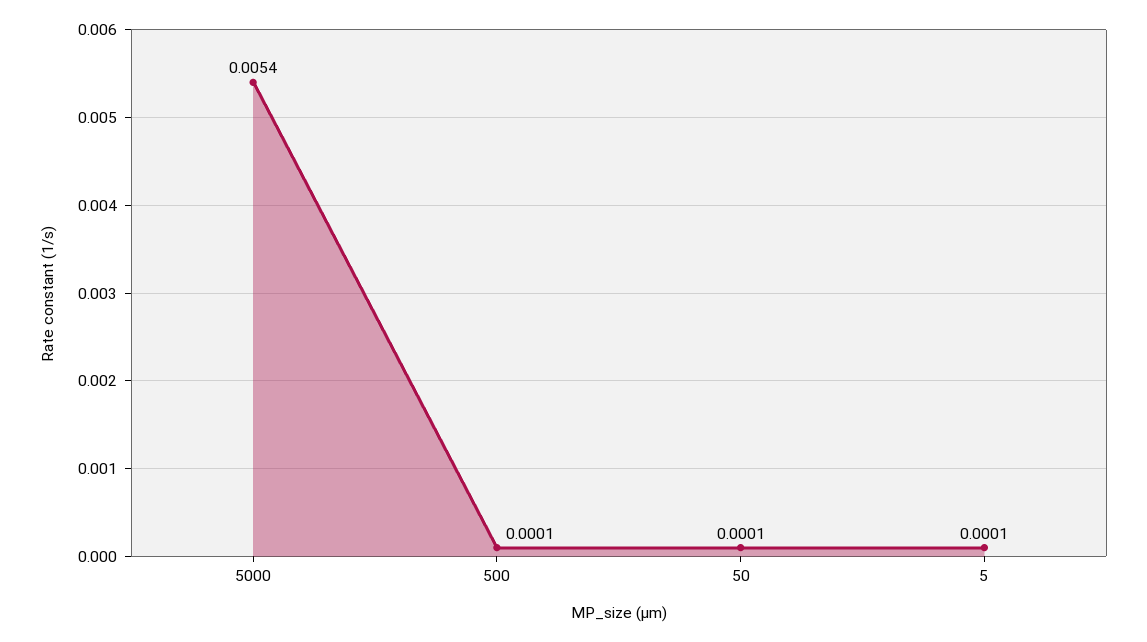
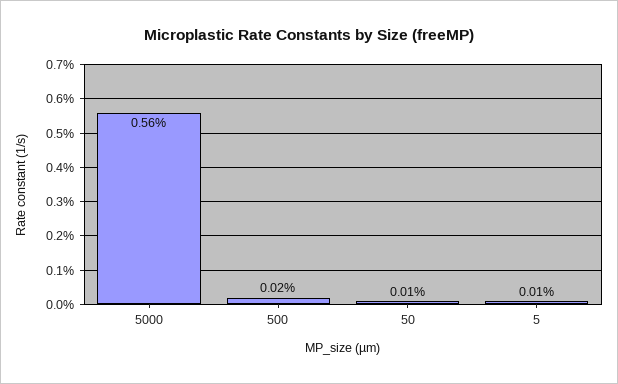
5000: 0.0054 -> 0.0056
500: 0.0001 -> 0.0002

